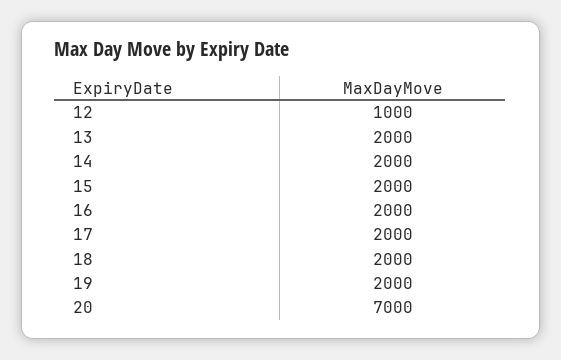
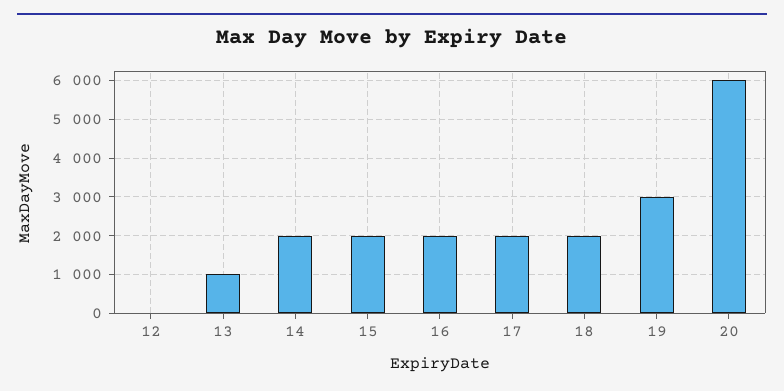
12: 1000 -> 0
13: 2000 -> 1000
19: 2000 -> 3000
20: 7000 -> 6000

